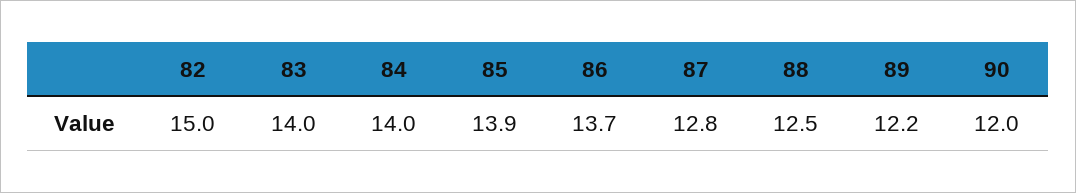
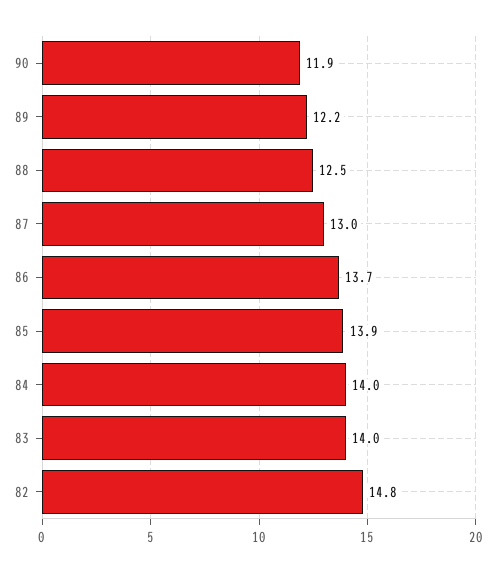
82: 15 -> 14.8
87: 12.8 -> 13
90: 12 -> 11.9

